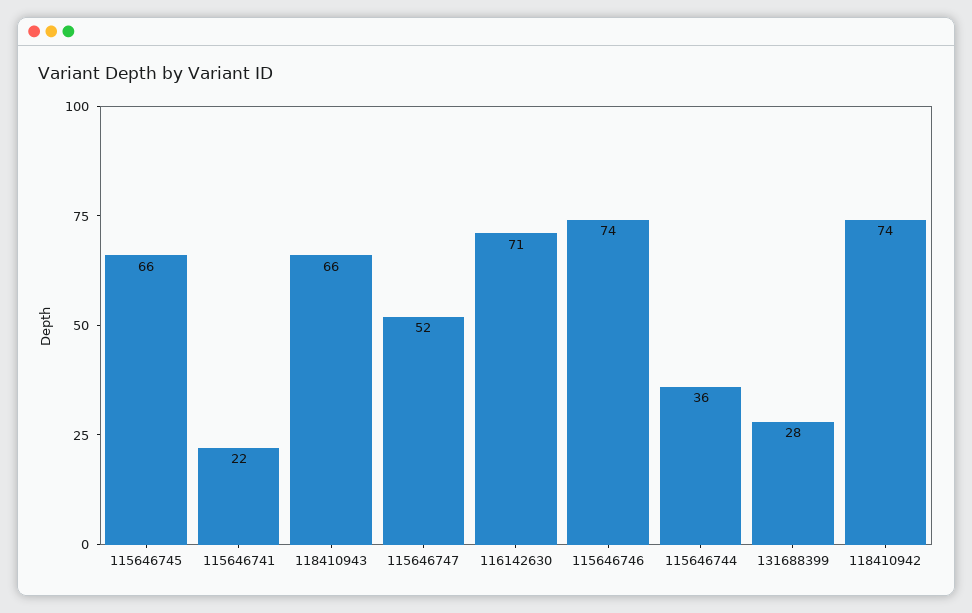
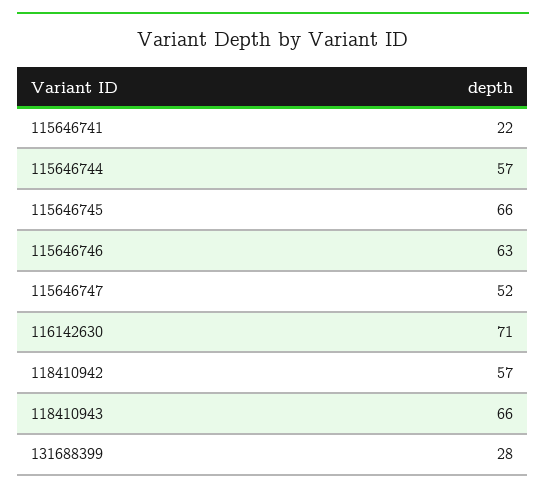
115646746: 74 -> 63
115646744: 36 -> 57
118410942: 74 -> 57

